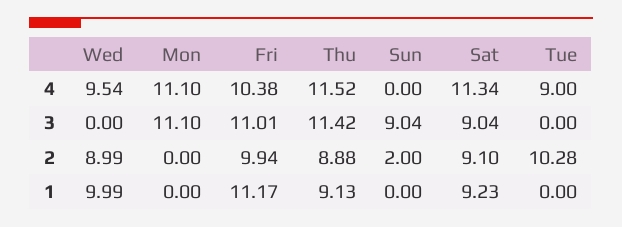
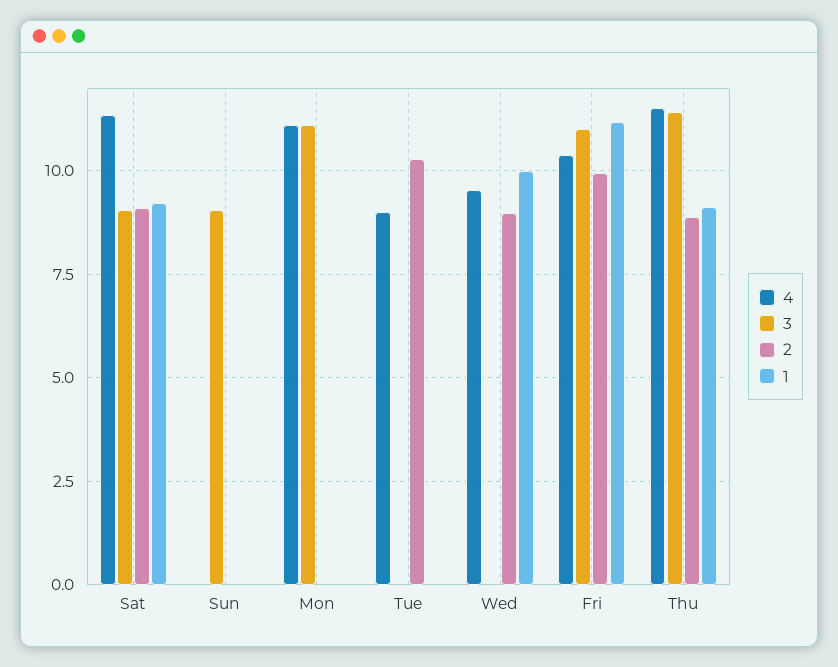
2, Sun: 2 -> 0

